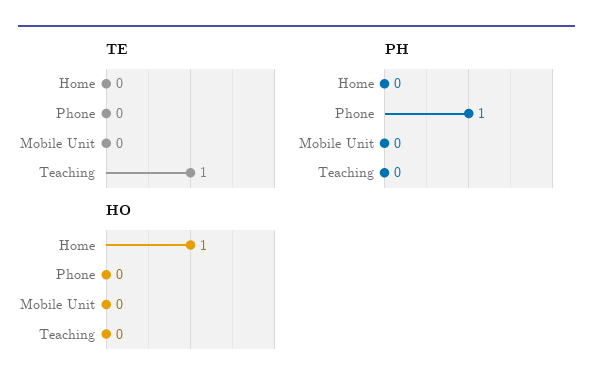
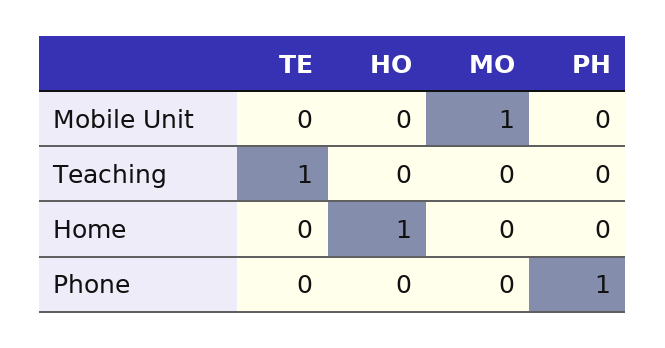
MO, Mobile Unit: none -> 1
MO, Teaching: none -> 0
MO, Home: none -> 0
MO, Phone: none -> 0

